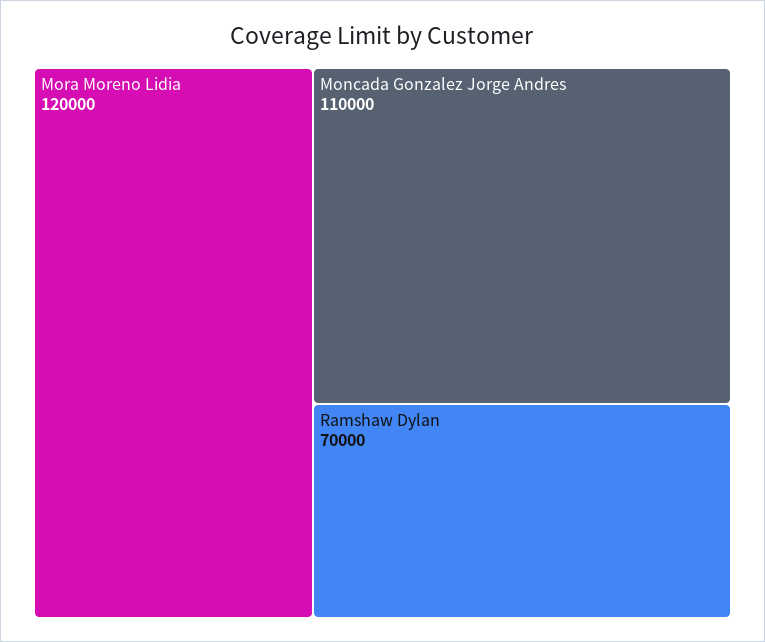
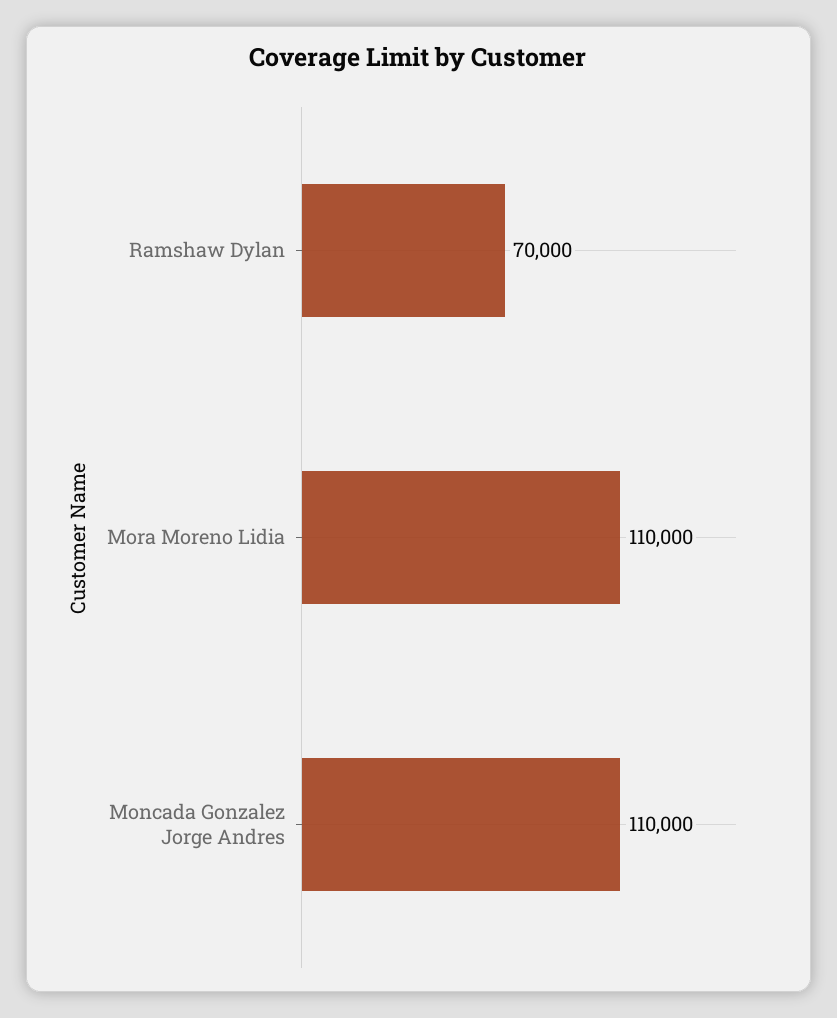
Mora Moreno Lidia: 120000 -> 110000

